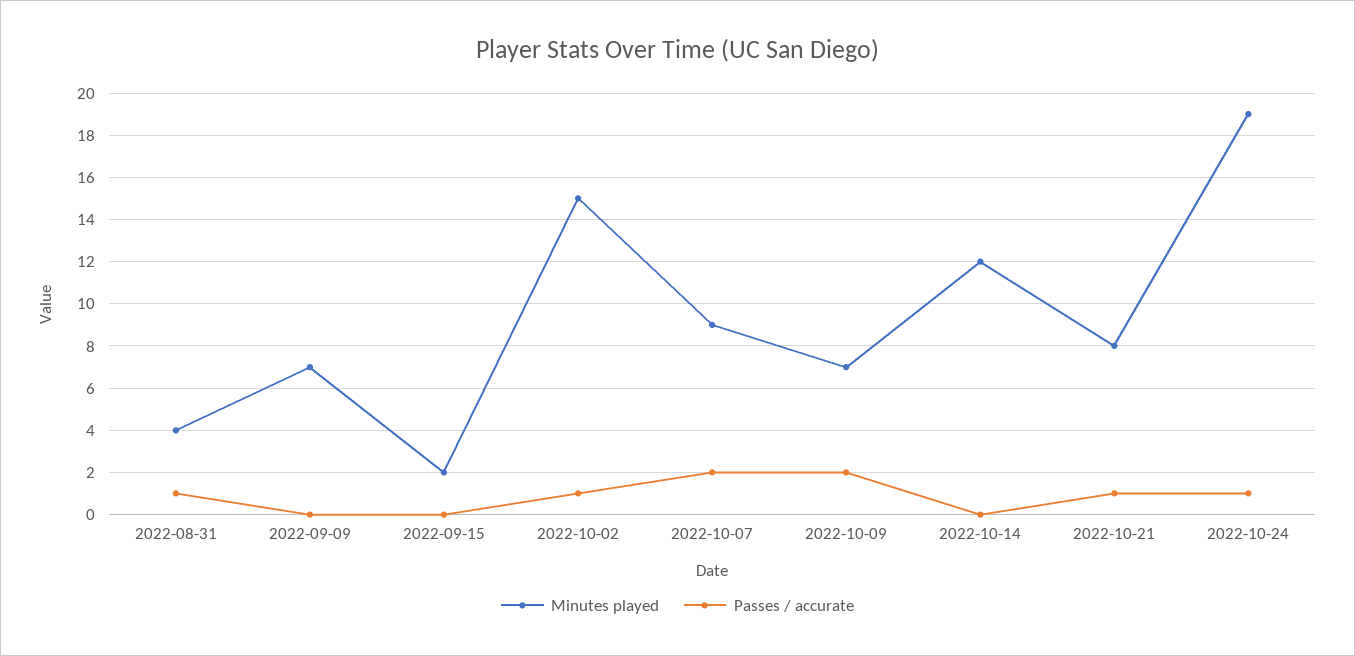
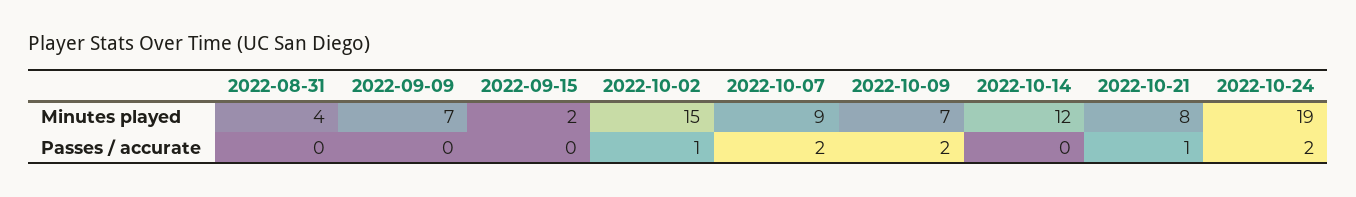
Passes / accurate, 2022-08-31: 1 -> 0
Passes / accurate, 2022-10-24: 1 -> 2

